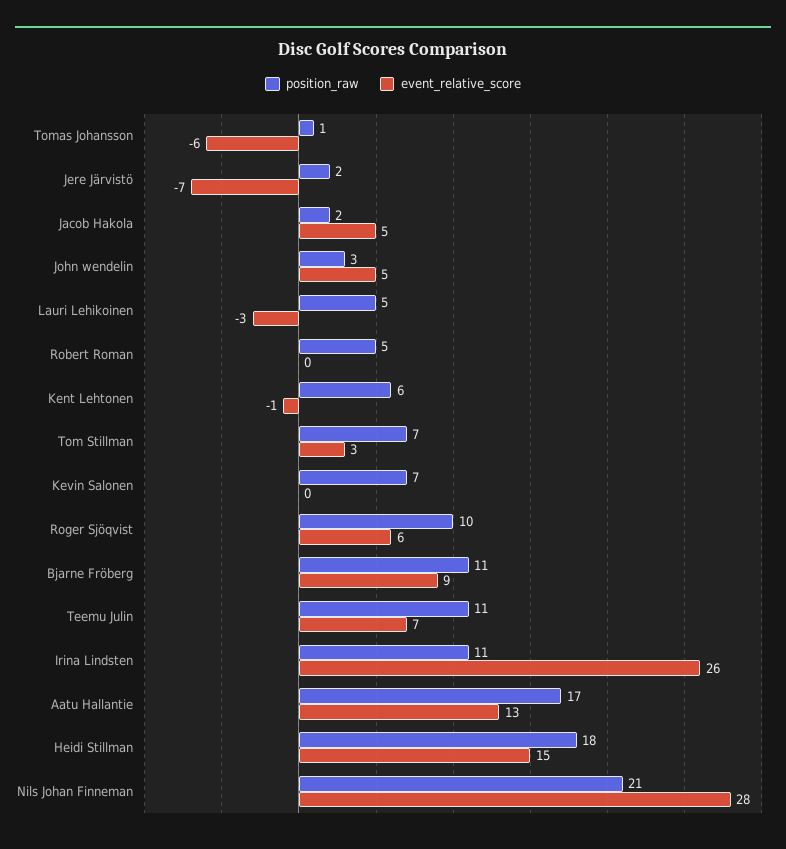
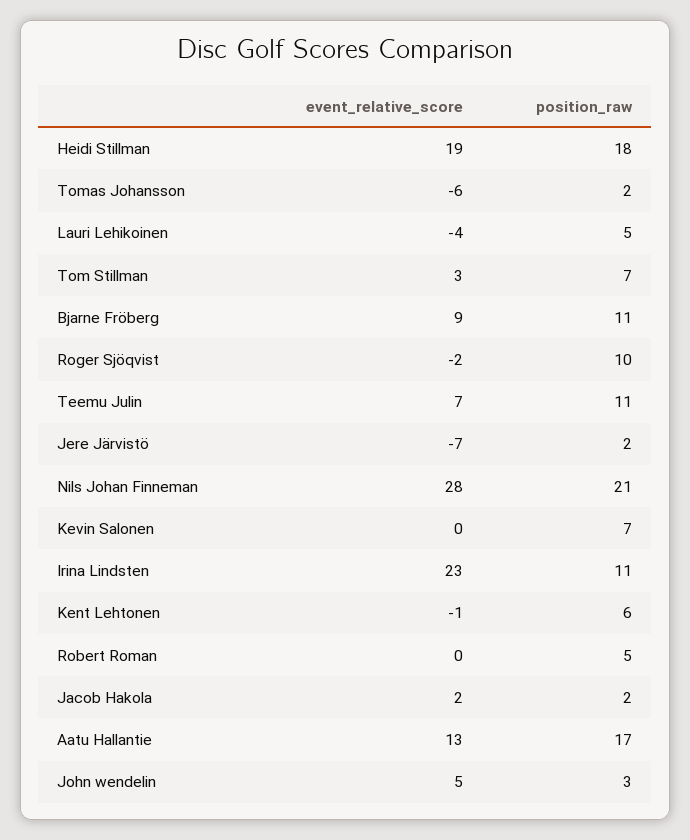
position_raw, Tomas Johansson: 1 -> 2
event_relative_score, Jacob Hakola: 5 -> 2
event_relative_score, Lauri Lehikoinen: -3 -> -4
event_relative_score, Roger Sjöqvist: 6 -> -2
event_relative_score, Irina Lindsten: 26 -> 23
event_relative_score, Heidi Stillman: 15 -> 19

